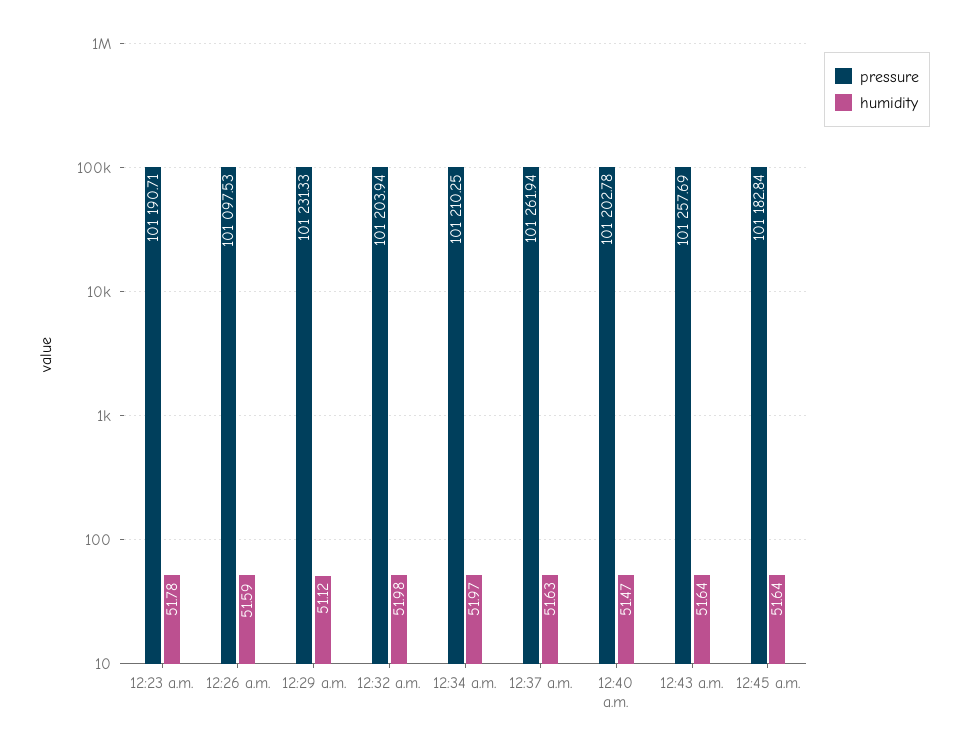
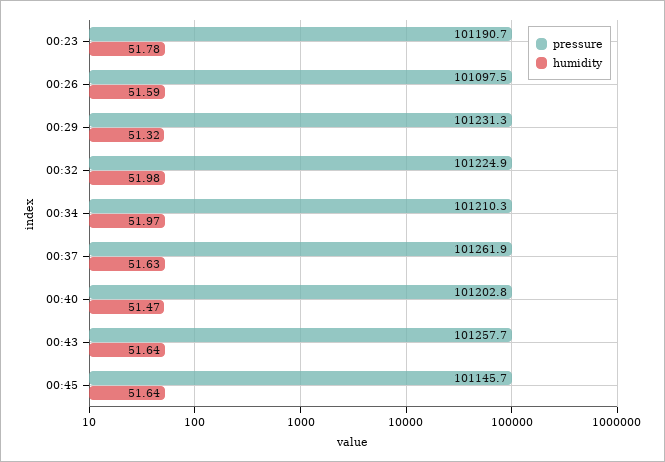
humidity, 12:29 a.m.: 51.12 -> 51.32
pressure, 12:32 a.m.: 101203.94 -> 101224.9
pressure, 12:45 a.m.: 101182.84 -> 101145.7

